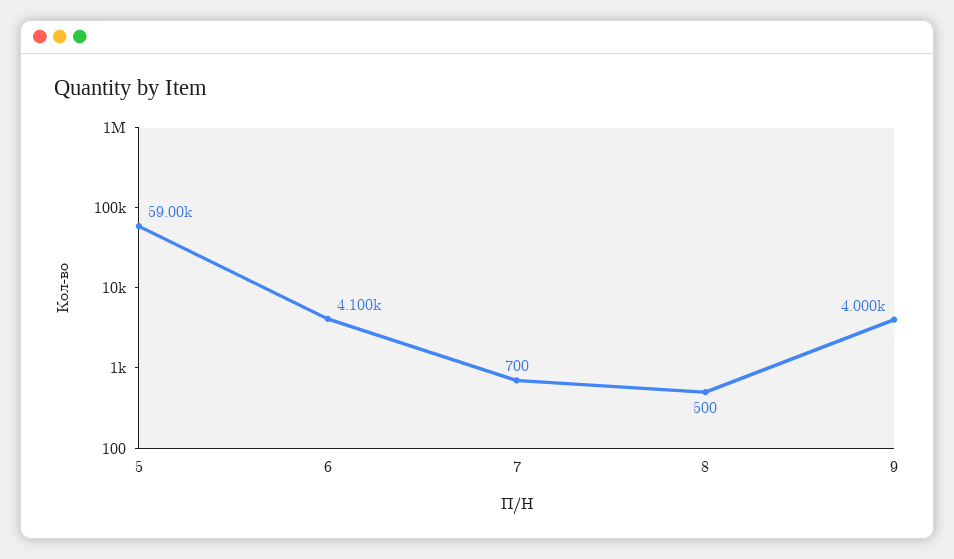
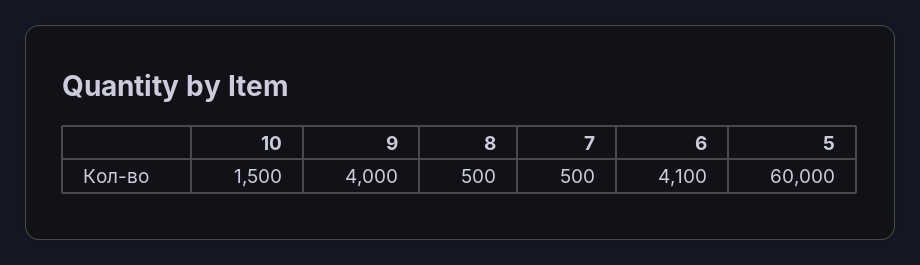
5: 59000 -> 60000
7: 700 -> 500
10: none -> 1500

